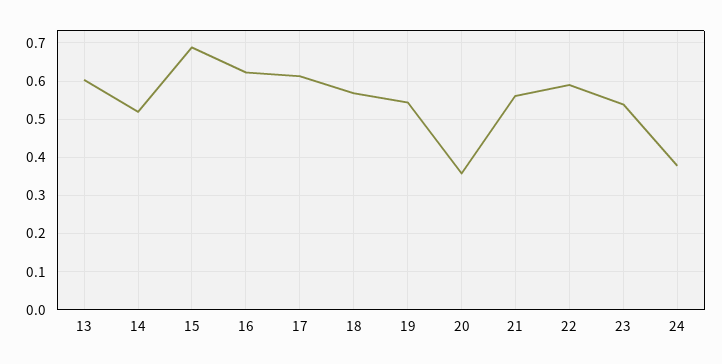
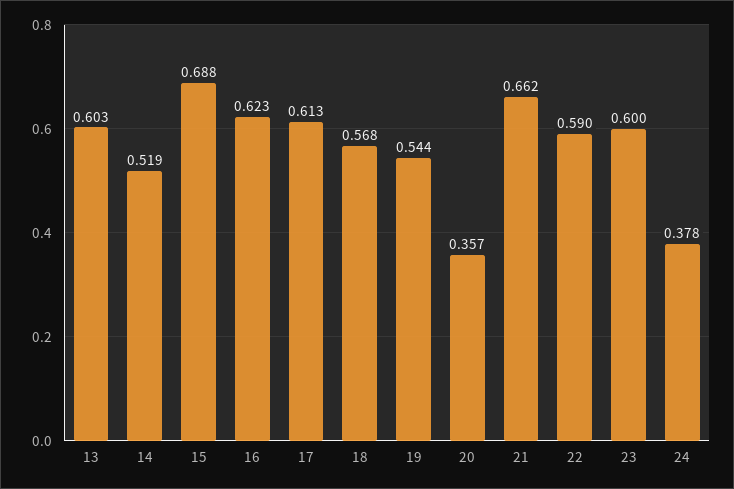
21: 0.56 -> 0.662
23: 0.54 -> 0.6

